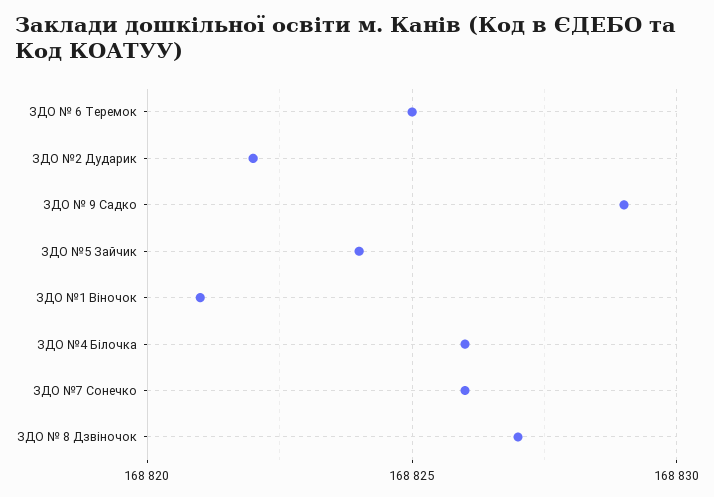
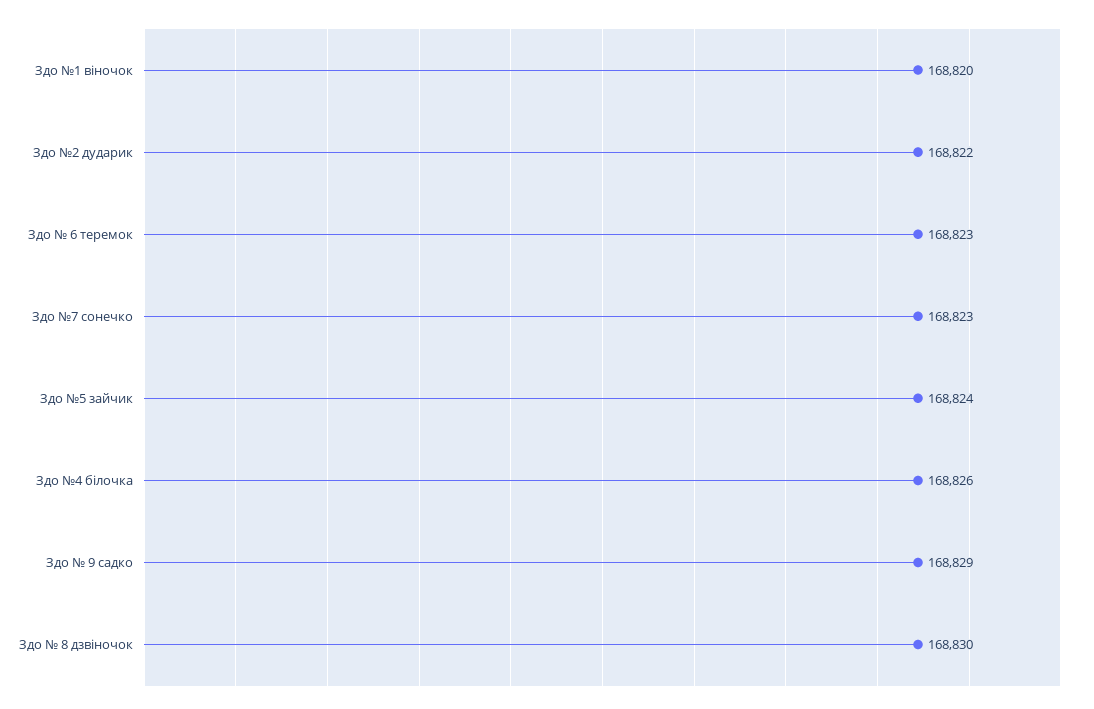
ЗДО № 6 Теремок: 168825 -> 168823
ЗДО №1 Віночок: 168821 -> 168820
ЗДО №7 Сонечко: 168826 -> 168823
ЗДО № 8 Дзвіночок: 168827 -> 168830

